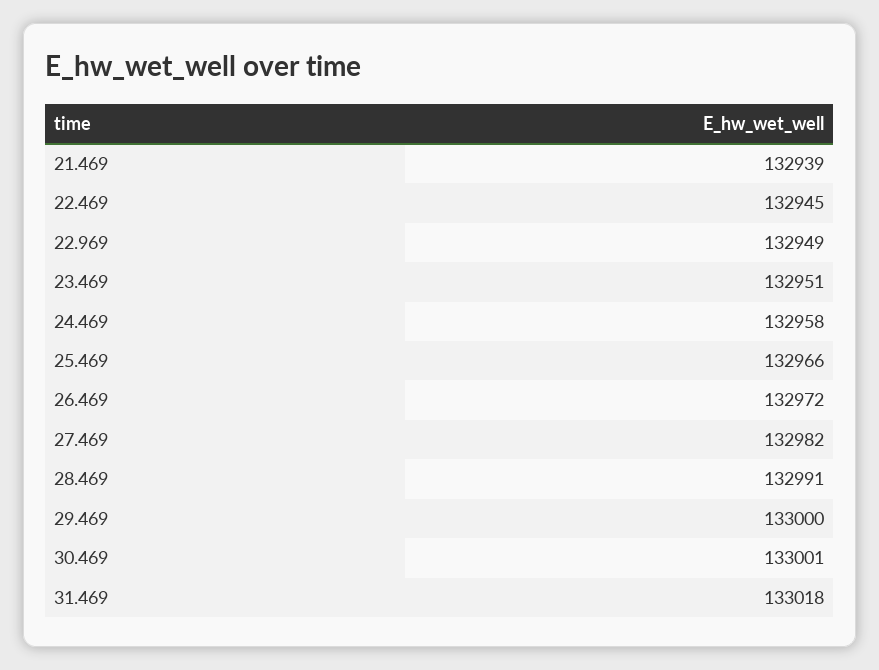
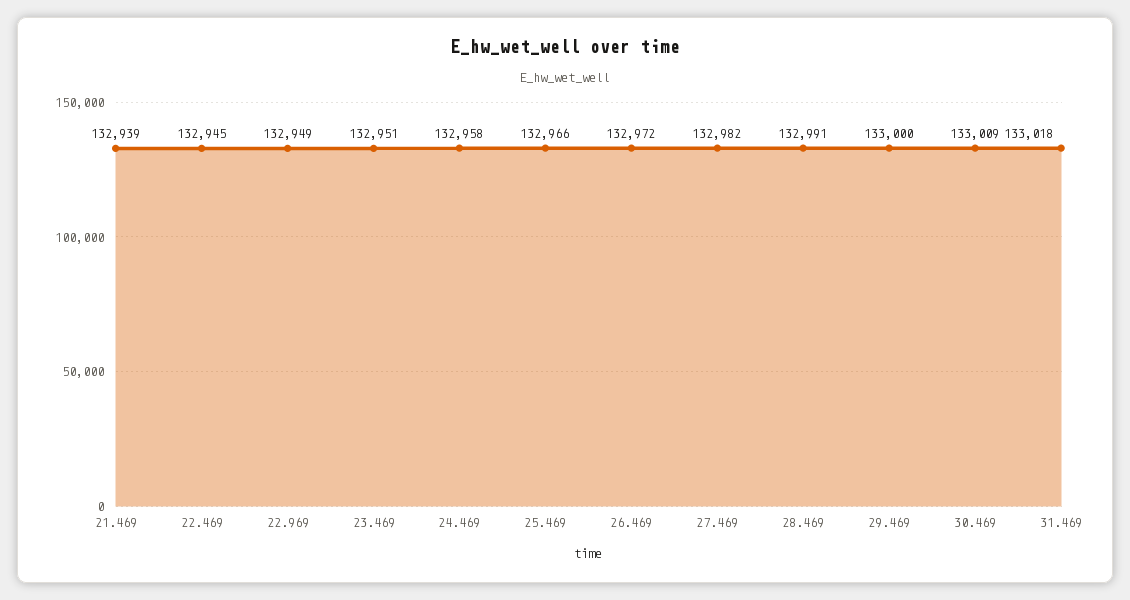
30.469: 133001 -> 133009

